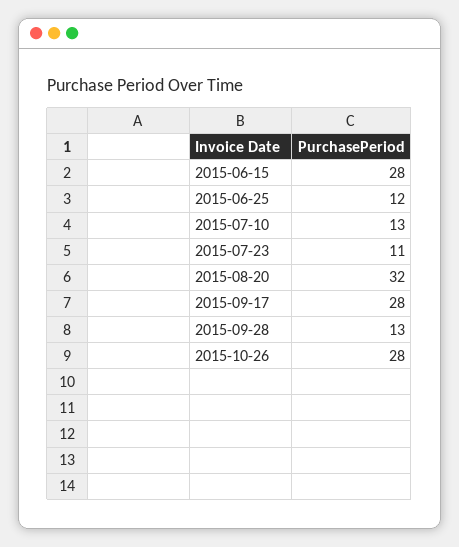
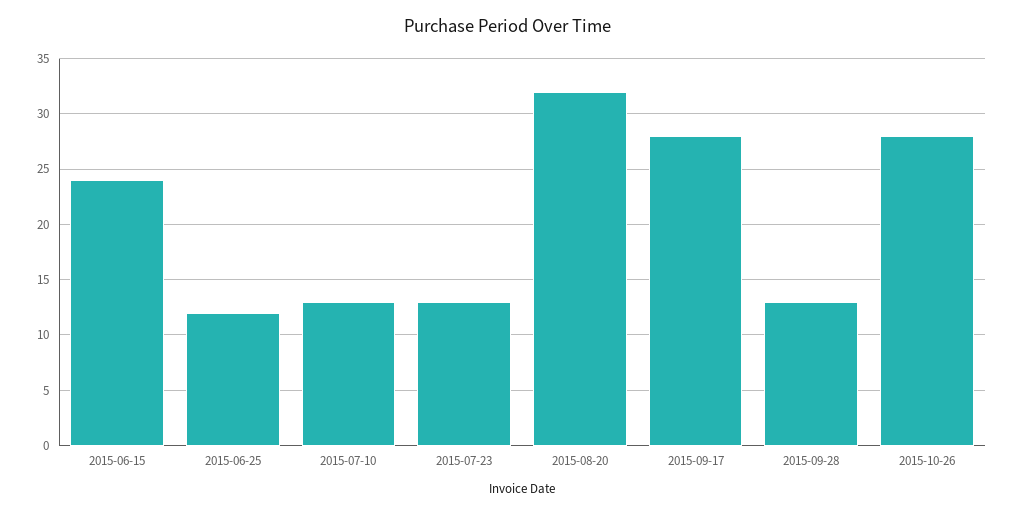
2015-06-15: 28 -> 24
2015-07-23: 11 -> 13

